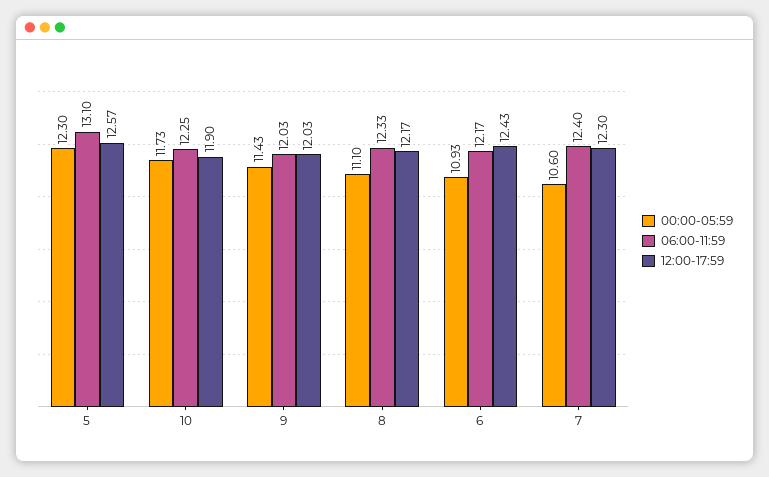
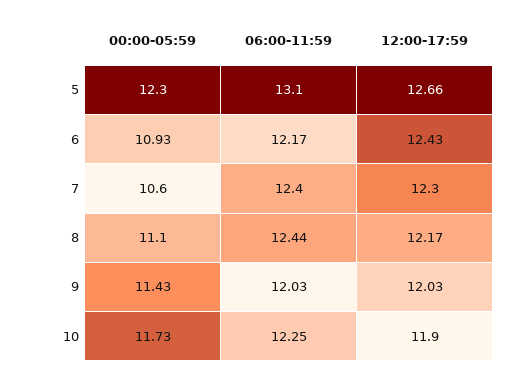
12:00-17:59, 5: 12.57 -> 12.66
06:00-11:59, 8: 12.33 -> 12.44

